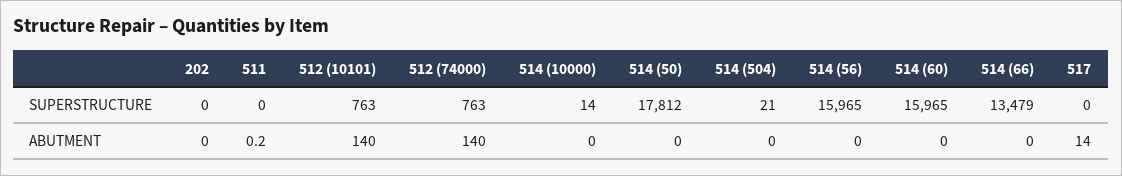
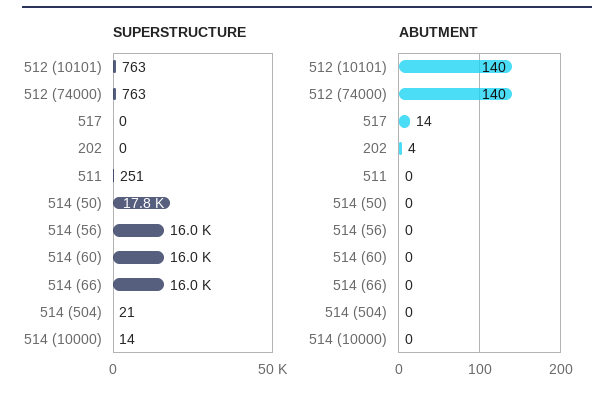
SUPERSTRUCTURE, 511: 0 -> 251
SUPERSTRUCTURE, 514 (66): 13479 -> 16000
ABUTMENT, 202: 0 -> 4

